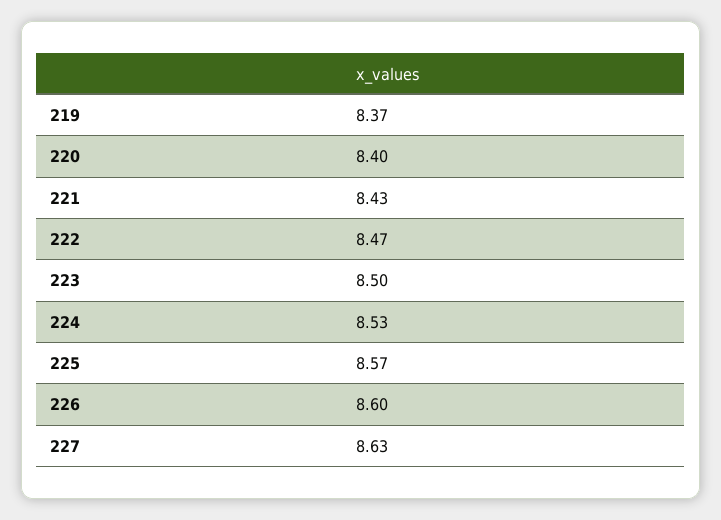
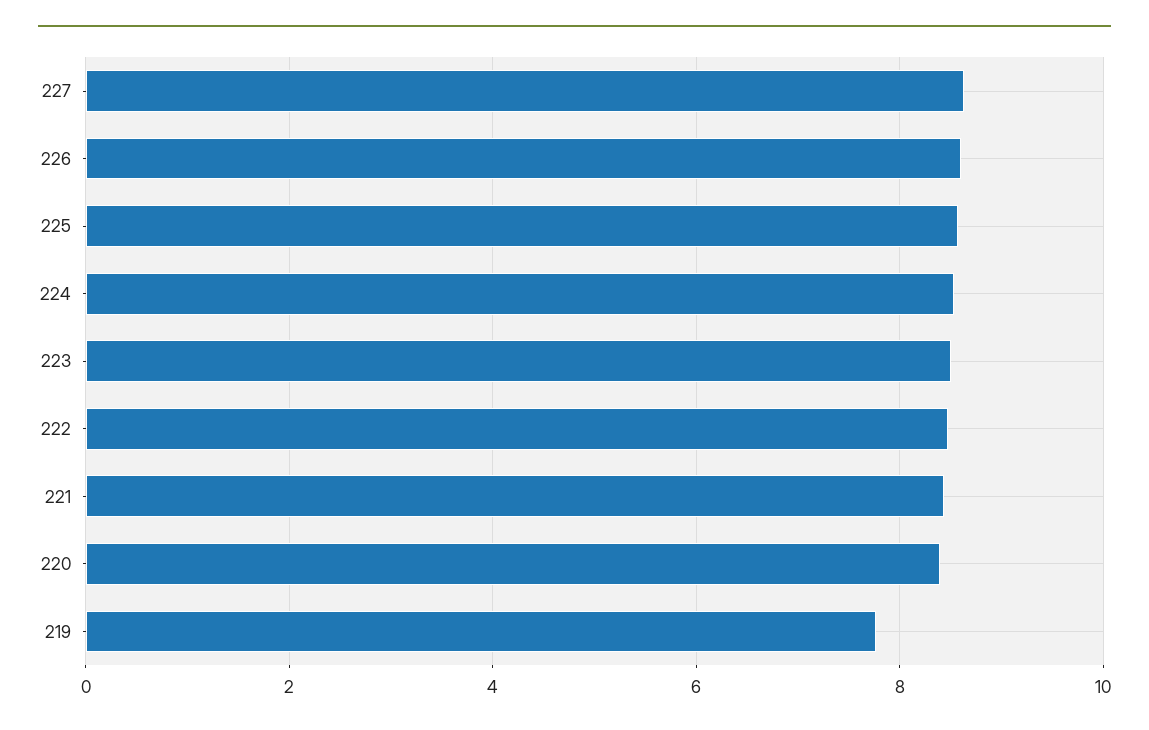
219: 8.37 -> 7.8

